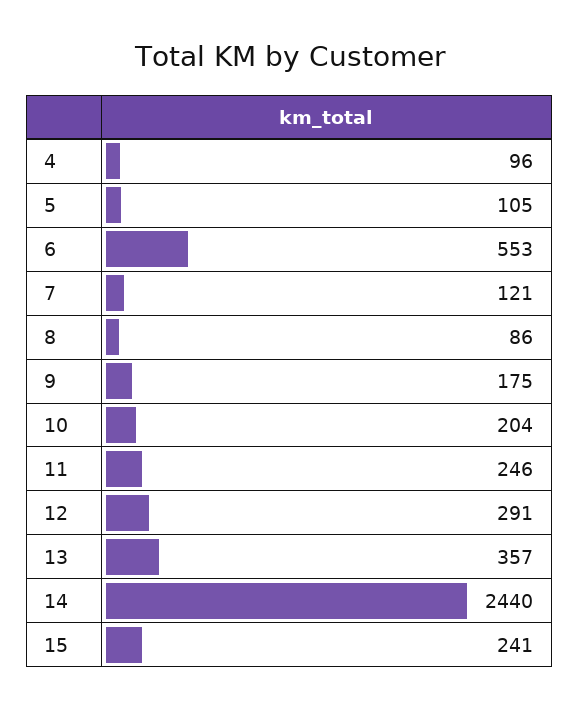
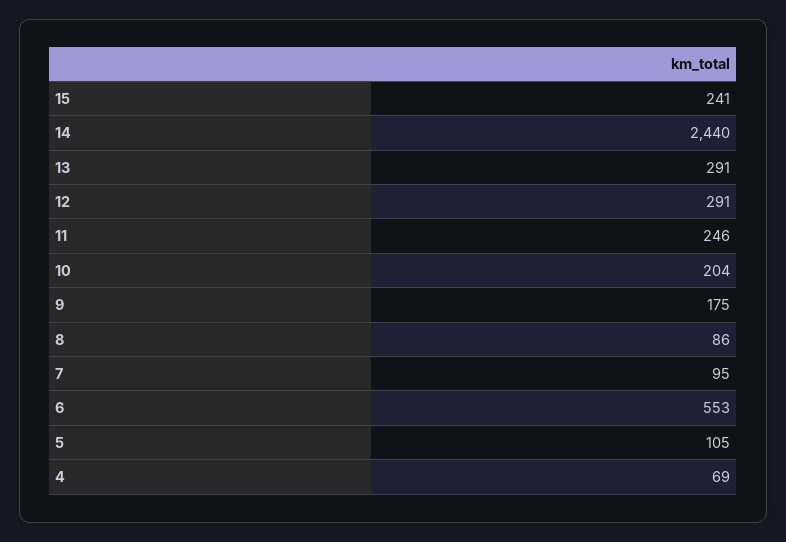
4: 96 -> 69
7: 121 -> 95
13: 357 -> 291

